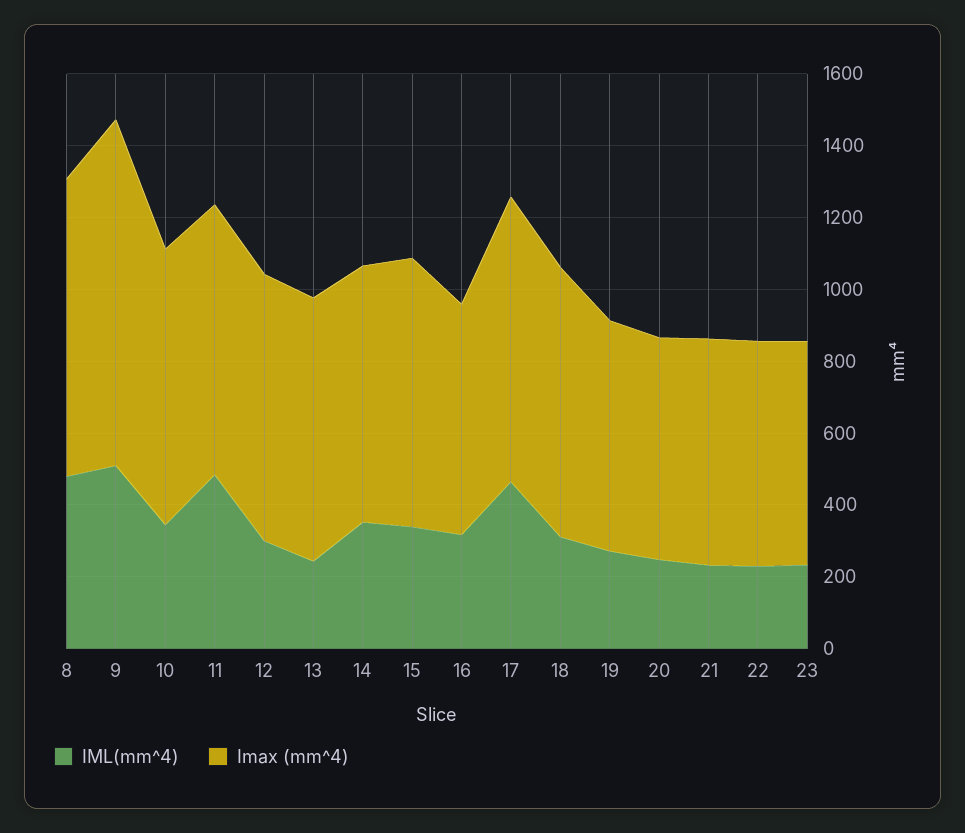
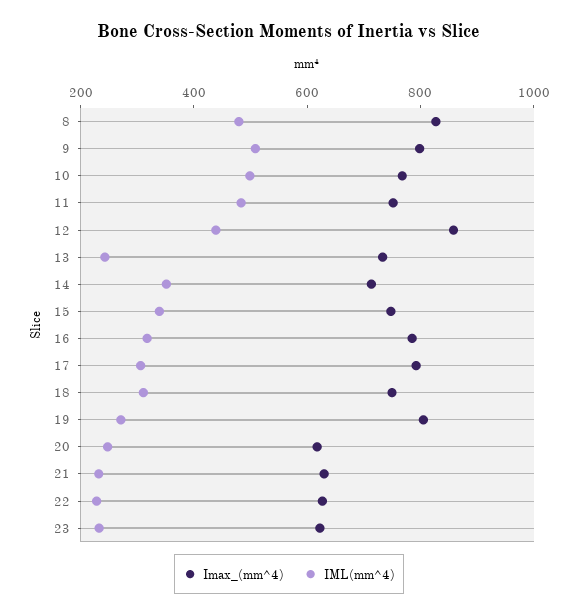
Imax (mm^4), 9: 950 -> 800
IML(mm^4), 10: 350 -> 500
IML(mm^4), 12: 300 -> 450
Imax (mm^4), 12: 750 -> 850
Imax (mm^4), 16: 650 -> 800
IML(mm^4), 17: 450 -> 300
Imax (mm^4), 19: 650 -> 800

